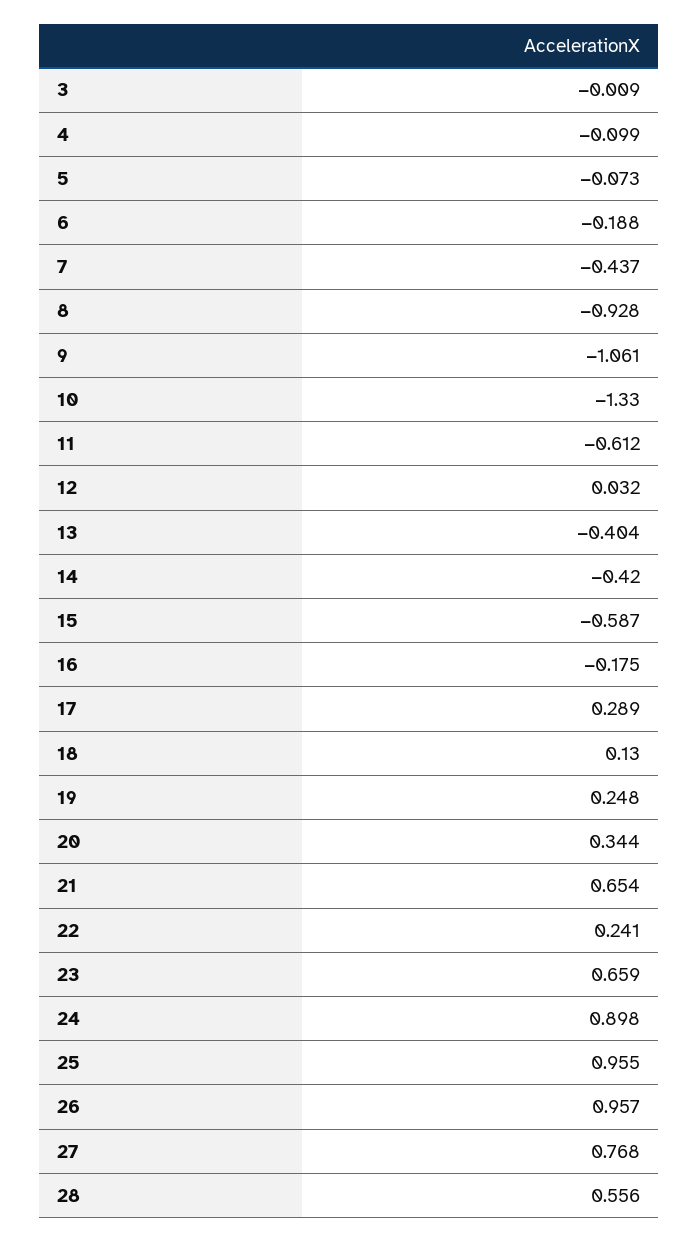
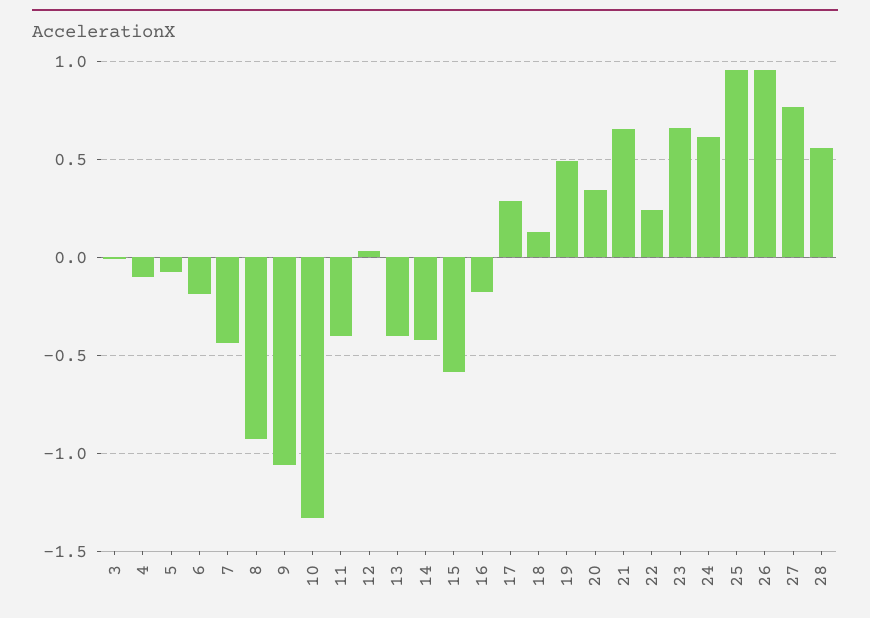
11: -0.612 -> -0.4
19: 0.248 -> 0.5
24: 0.898 -> 0.6

